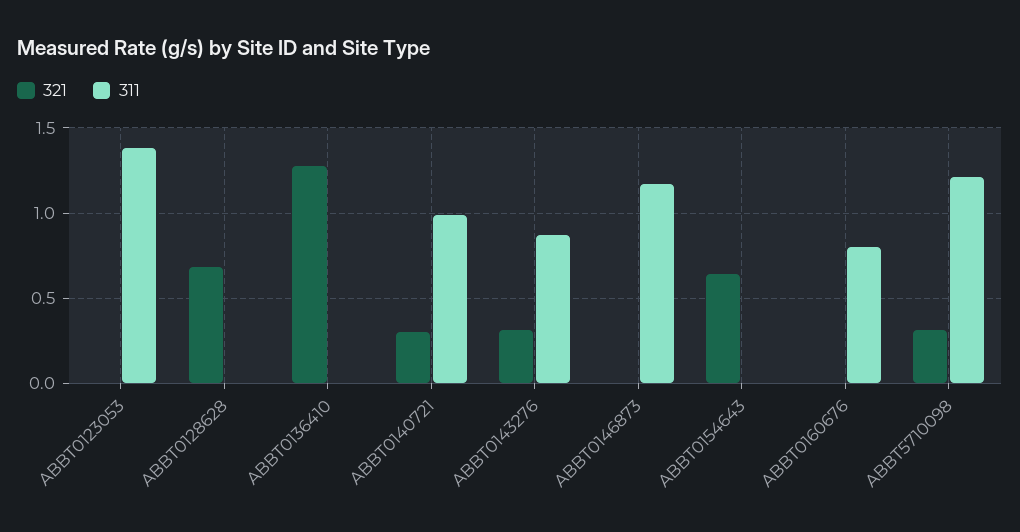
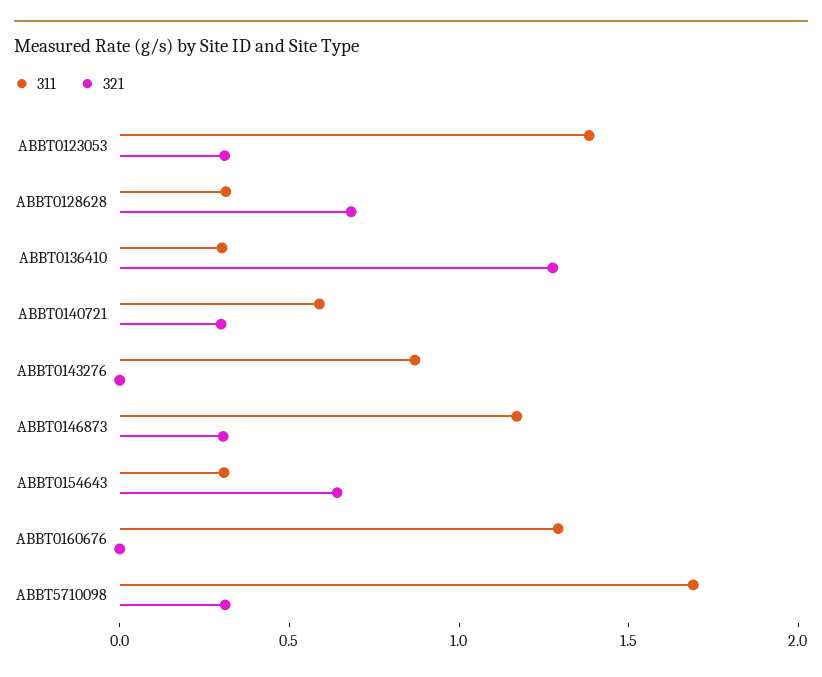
321, ABBT0123053: 0 -> 0.3
311, ABBT0128628: 0 -> 0.3
311, ABBT0136410: 0 -> 0.3
311, ABBT0140721: 1 -> 0.6
321, ABBT0143276: 0.3 -> 0
321, ABBT0146873: 0 -> 0.3
311, ABBT0154643: 0 -> 0.3
311, ABBT0160676: 0.8 -> 1.3
311, ABBT5710098: 1.2 -> 1.7

